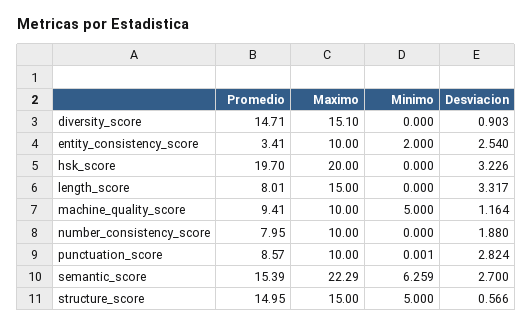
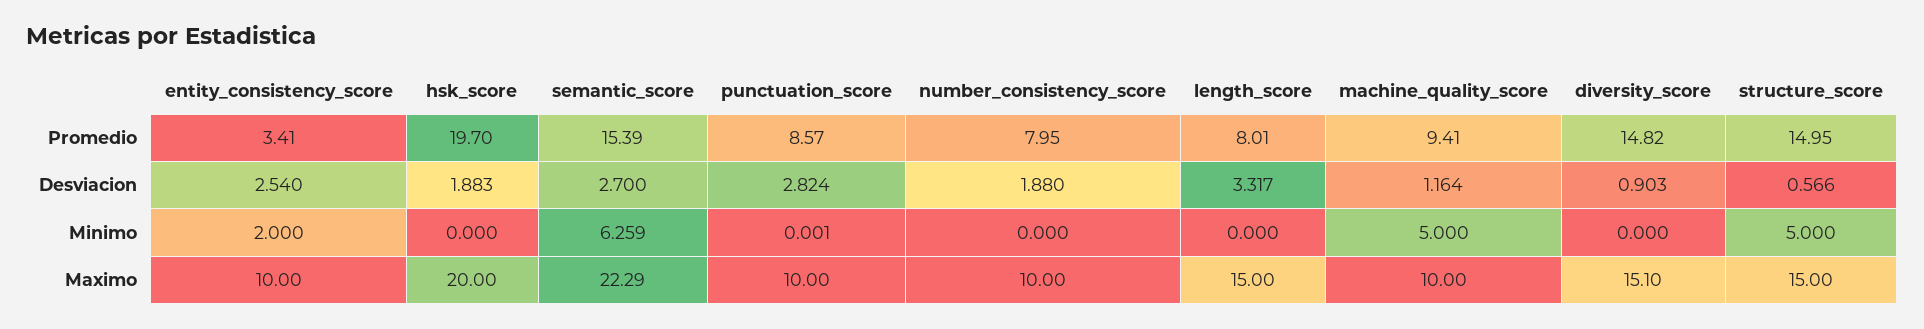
Promedio, diversity_score: 14.71 -> 14.82
Desviacion, hsk_score: 3.226 -> 1.883

